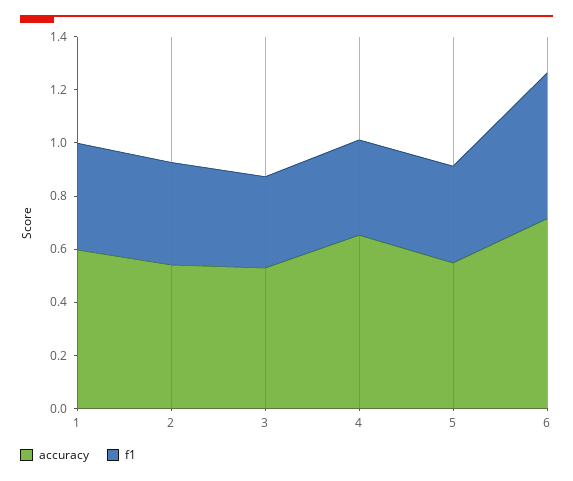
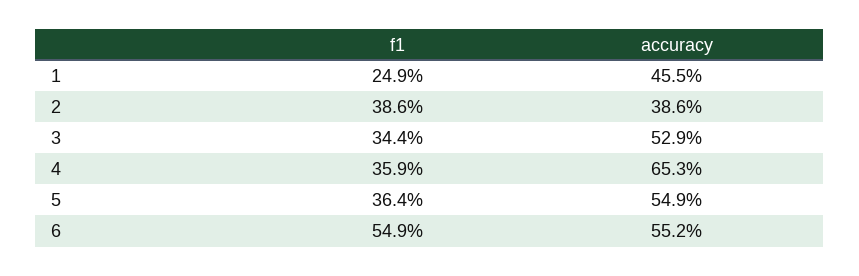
accuracy, 1: 0.6 -> 0.455
f1, 1: 0.4 -> 0.249
accuracy, 2: 0.55 -> 0.386
accuracy, 6: 0.7 -> 0.552

